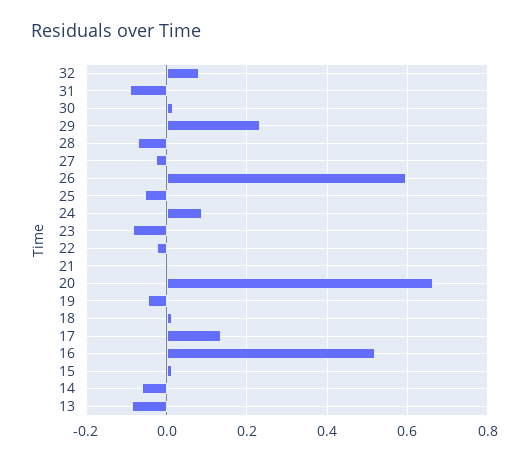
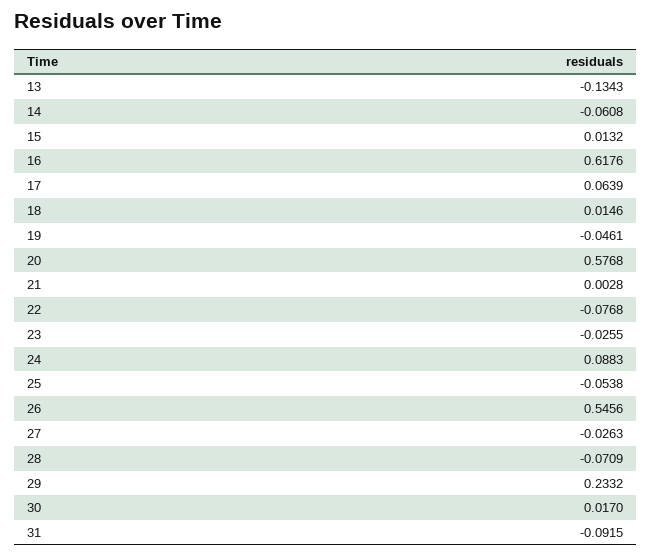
32: 0.08 -> none
26: 0.6 -> 0.5456
23: -0.08 -> -0.0255
22: -0.02 -> -0.0768
20: 0.66 -> 0.5768
17: 0.14 -> 0.0639
16: 0.52 -> 0.6176
13: -0.08 -> -0.1343

